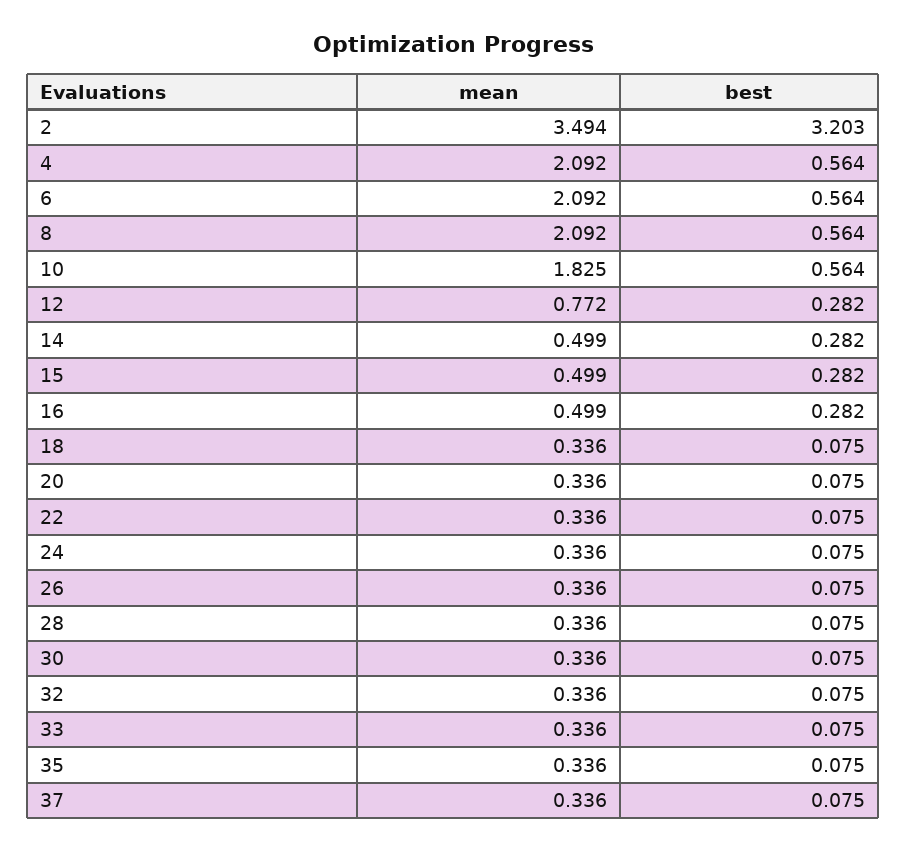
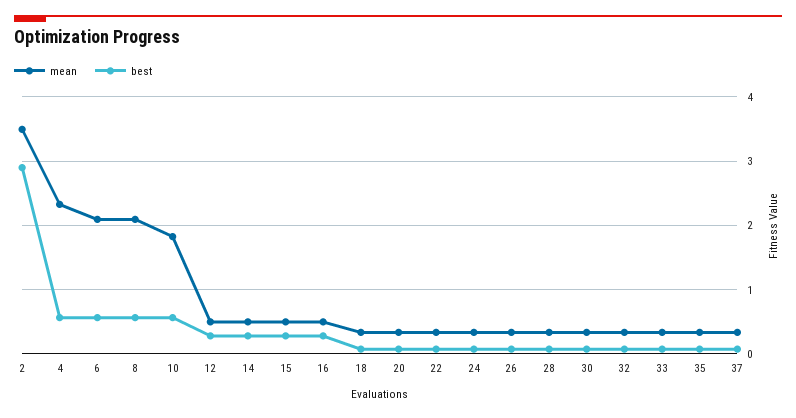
best, 2: 3.203 -> 2.9
mean, 4: 2.092 -> 2.3
mean, 12: 0.772 -> 0.5

